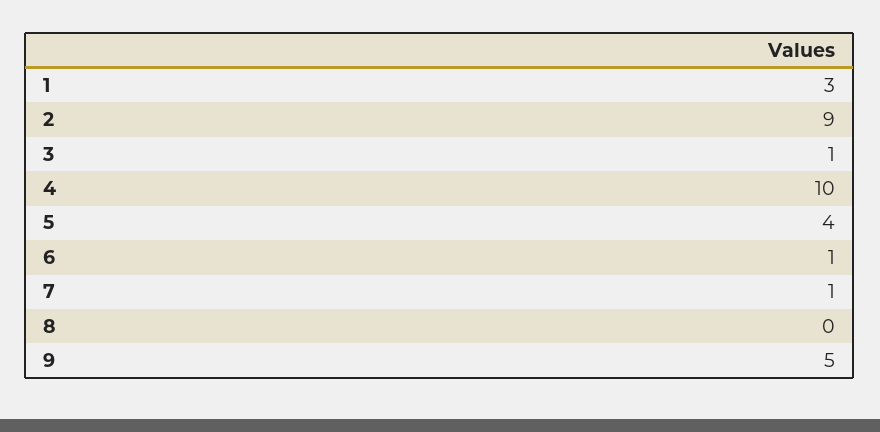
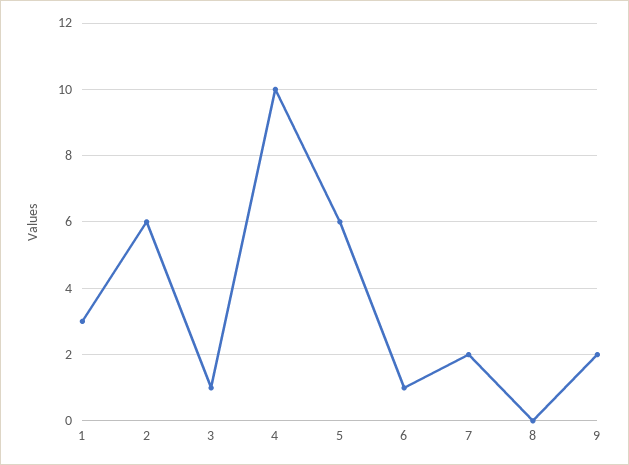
2: 9 -> 6
5: 4 -> 6
7: 1 -> 2
9: 5 -> 2

